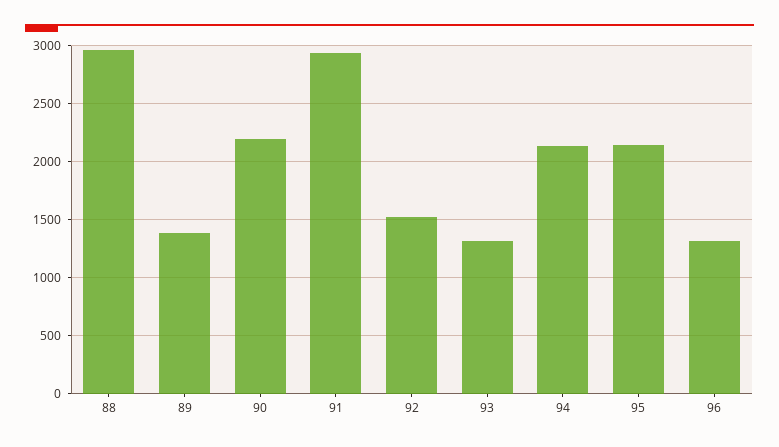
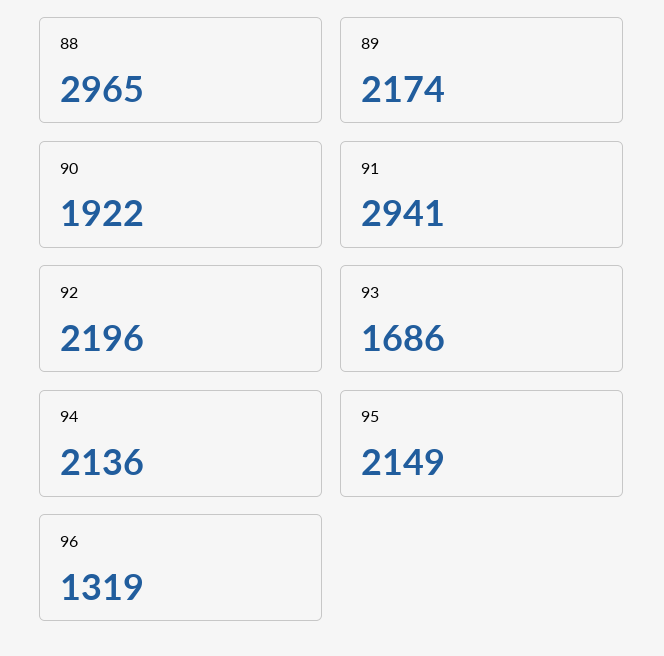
89: 1400 -> 2174
90: 2200 -> 1922
92: 1500 -> 2196
93: 1300 -> 1686

